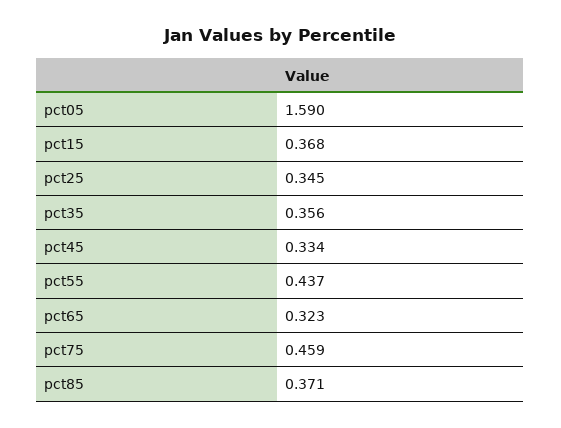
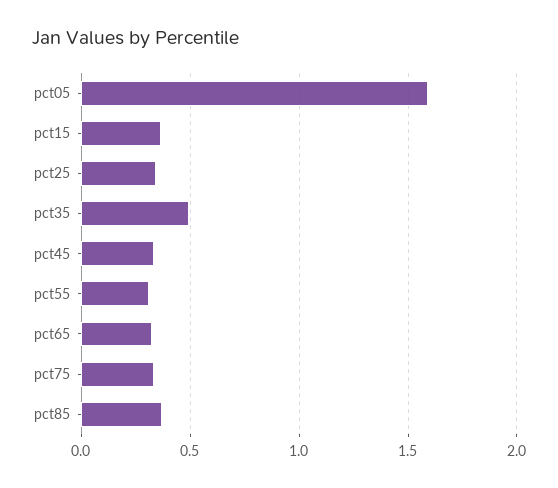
pct35: 0.356 -> 0.5
pct55: 0.437 -> 0.3
pct75: 0.459 -> 0.35

